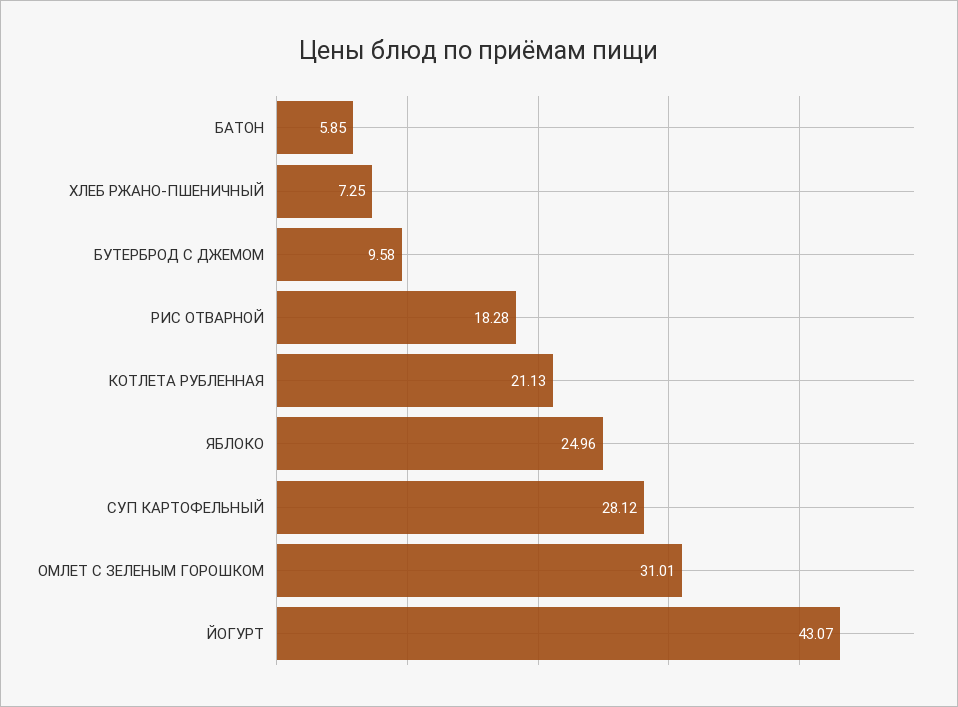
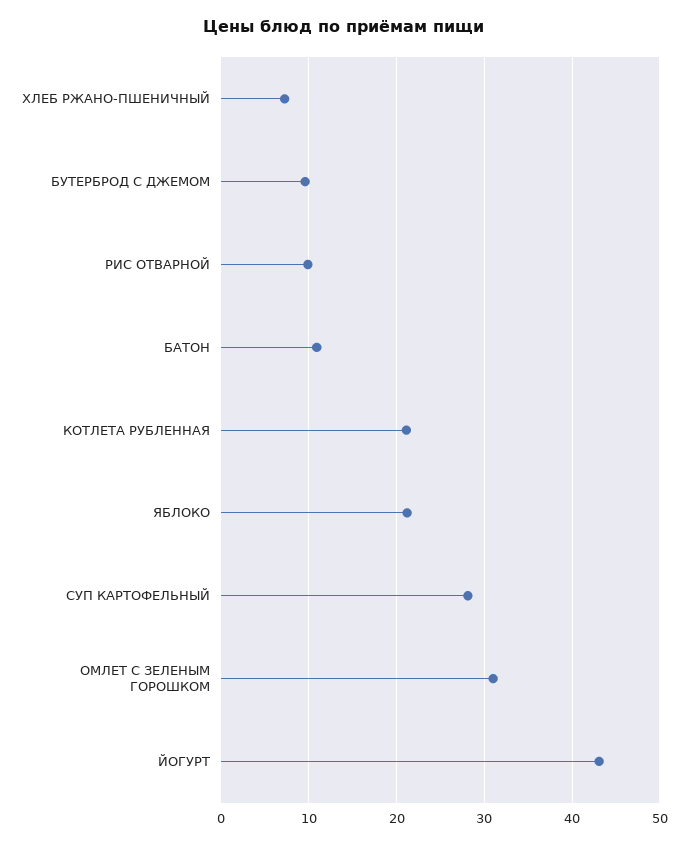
БАТОН: 5.85 -> 11
РИС ОТВАРНОЙ: 18.28 -> 10
ЯБЛОКО: 24.96 -> 21

